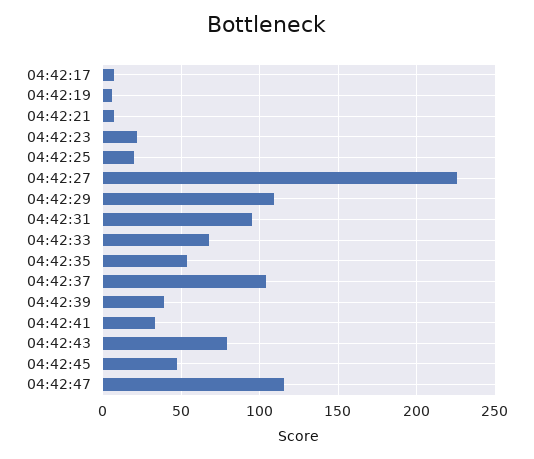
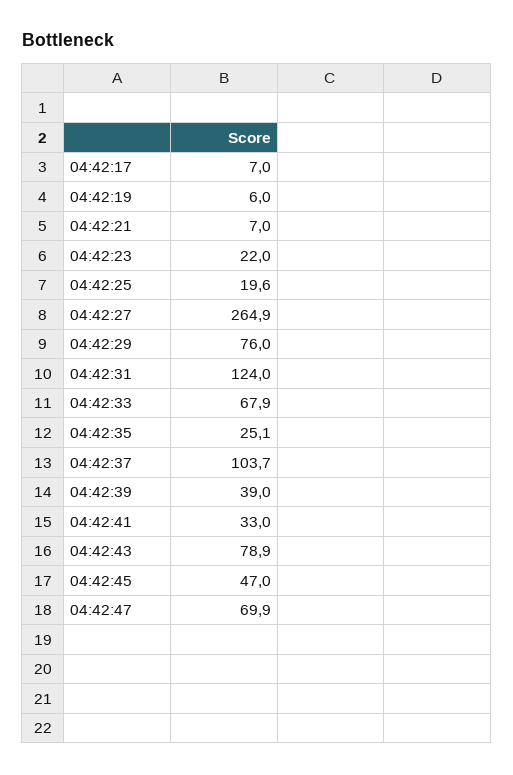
04:42:27: 225 -> 264.9
04:42:29: 110 -> 76
04:42:31: 95 -> 124
04:42:35: 55 -> 25.1
04:42:47: 115 -> 69.9

